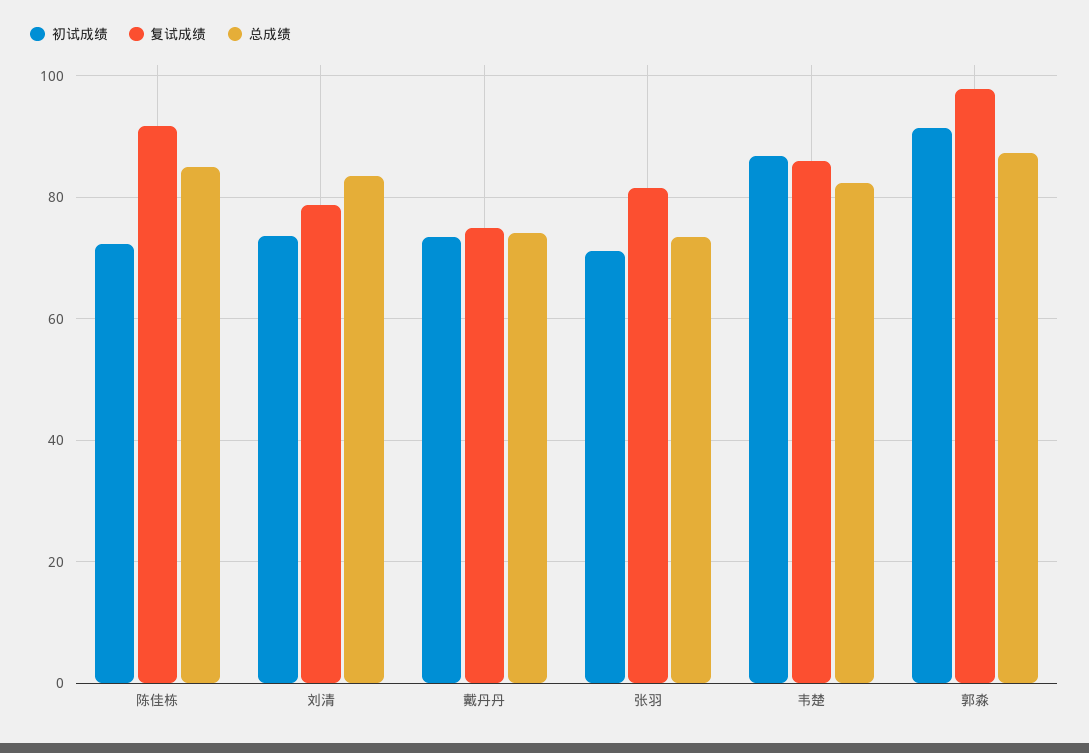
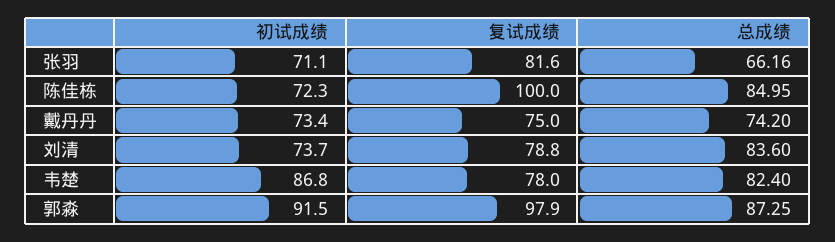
复试成绩, 陈佳栋: 92 -> 100
总成绩, 张羽: 74 -> 66.16
复试成绩, 韦楚: 86 -> 78

